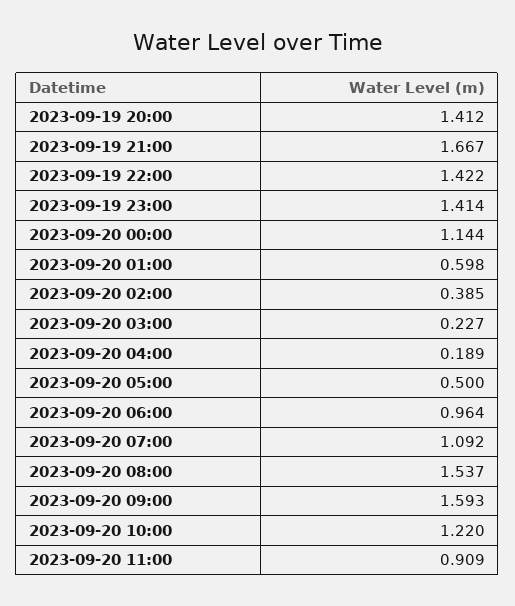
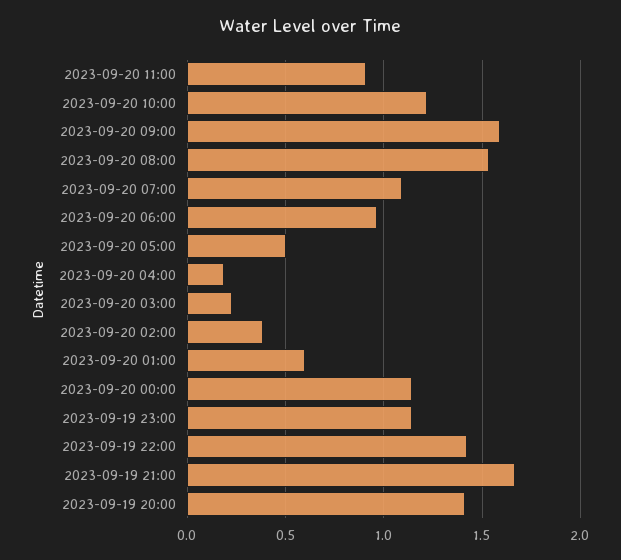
2023-09-19 23:00: 1.414 -> 1.15

